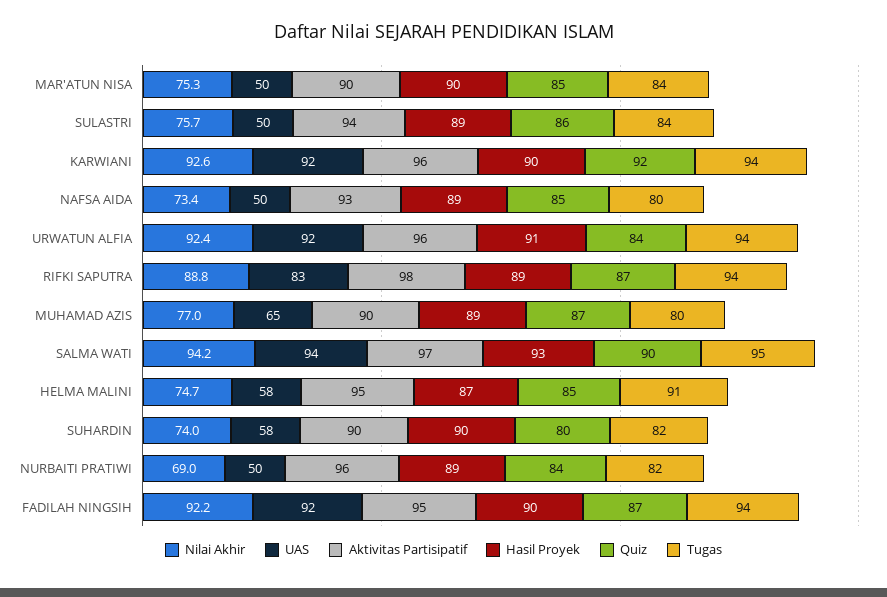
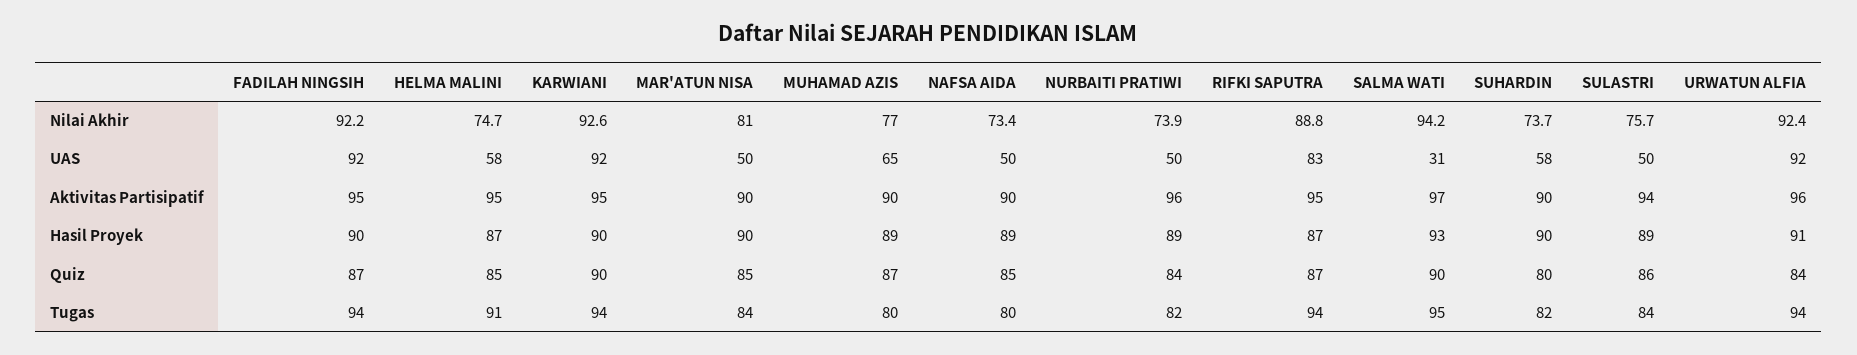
Nilai Akhir, MAR'ATUN NISA: 75.3 -> 81
Aktivitas Partisipatif, KARWIANI: 96 -> 95
Quiz, KARWIANI: 92 -> 90
Aktivitas Partisipatif, NAFSA AIDA: 93 -> 90
Aktivitas Partisipatif, RIFKI SAPUTRA: 98 -> 95
Hasil Proyek, RIFKI SAPUTRA: 89 -> 87
UAS, SALMA WATI: 94 -> 31
Nilai Akhir, SUHARDIN: 74 -> 73.7
Nilai Akhir, NURBAITI PRATIWI: 69 -> 73.9

